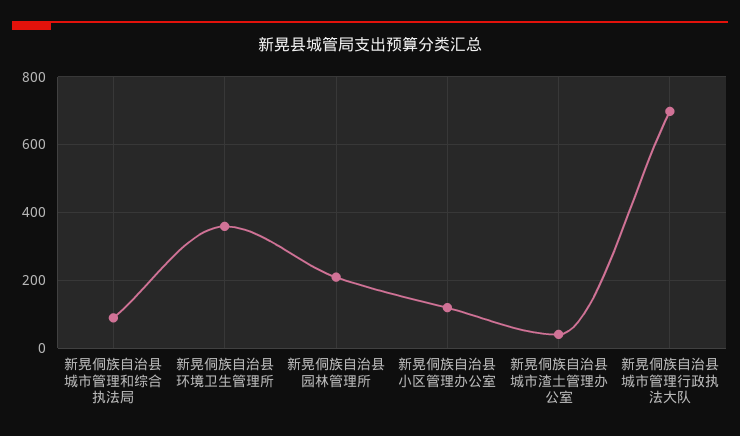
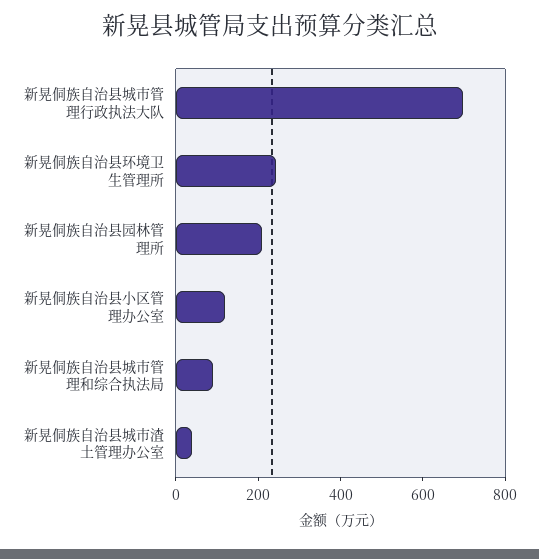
新晃侗族自治县环境卫生管理所: 360 -> 250

